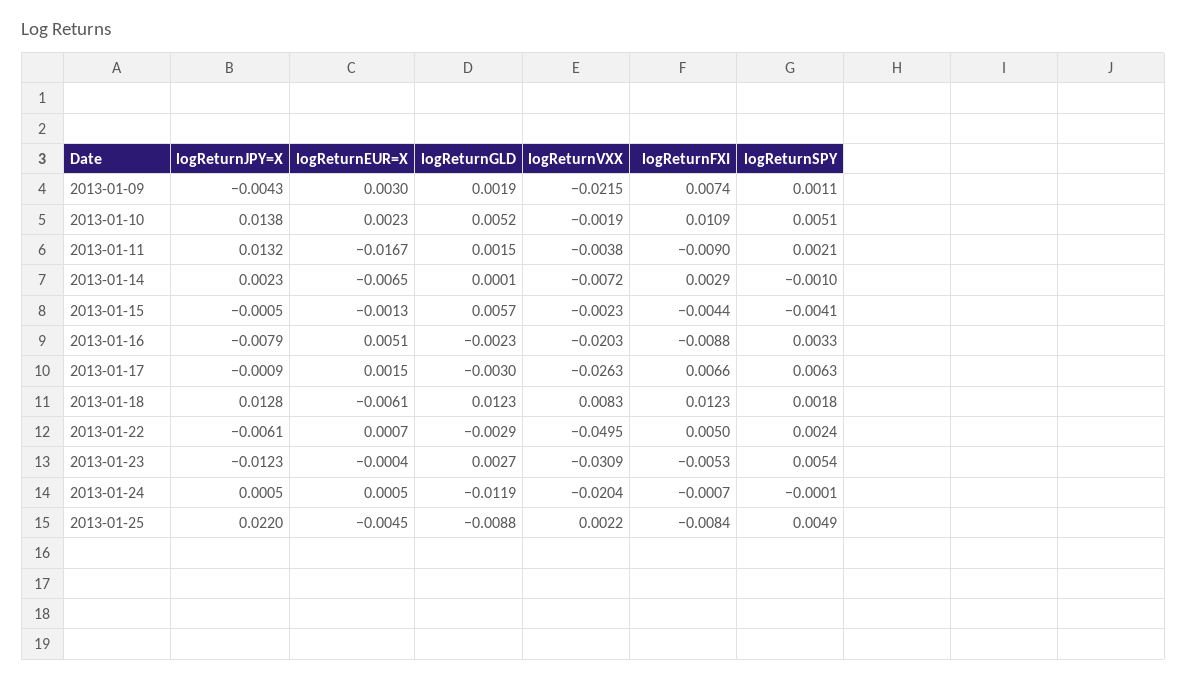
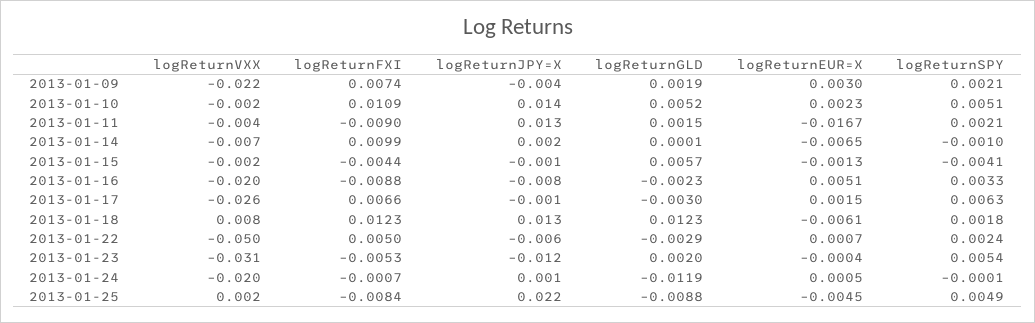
logReturnSPY, 2013-01-09: 0.0011 -> 0.0021
logReturnFXI, 2013-01-14: 0.0029 -> 0.0099
logReturnGLD, 2013-01-23: 0.0027 -> 0.002

